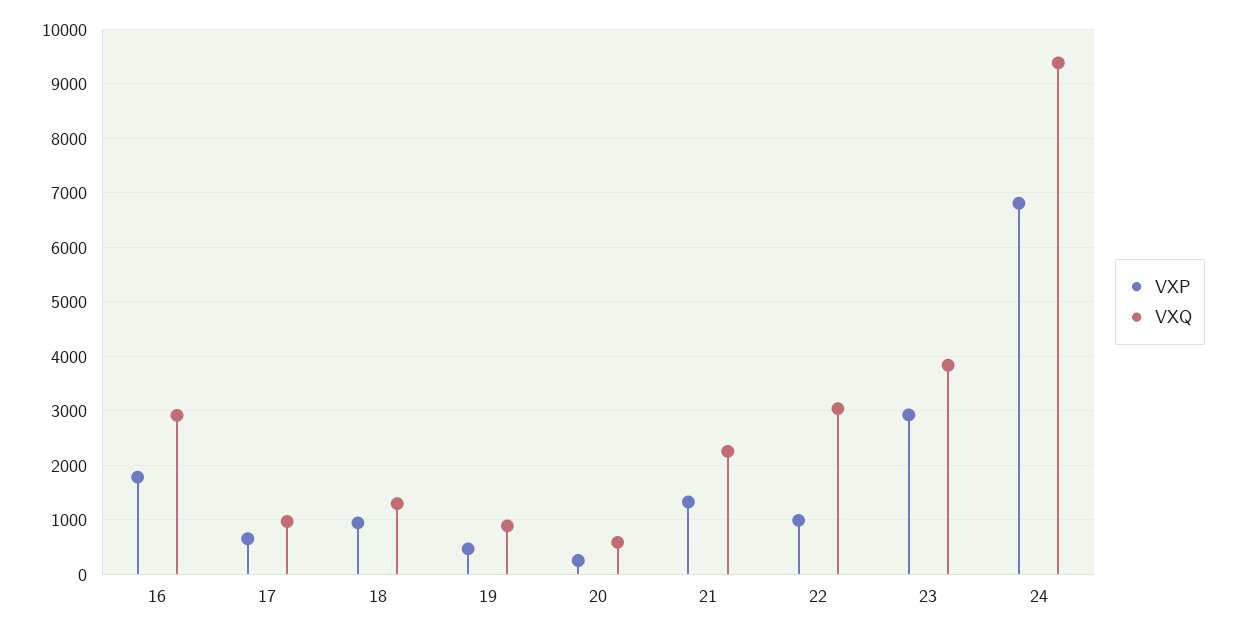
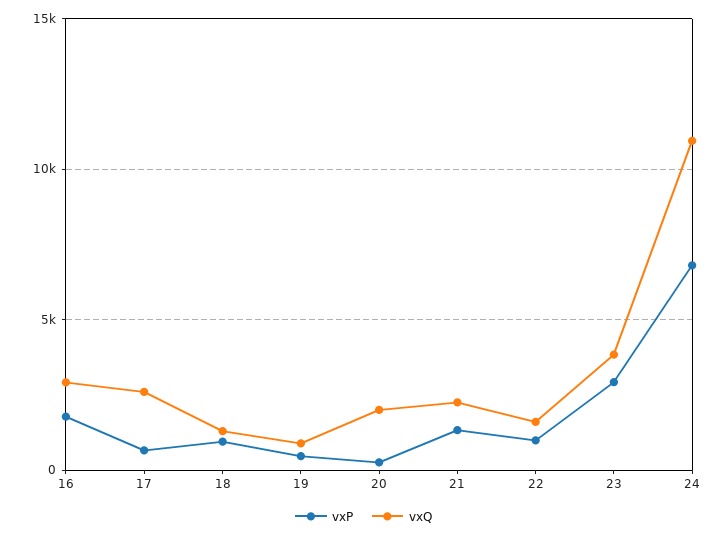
VXQ, 17: 1000 -> 2500
VXQ, 20: 600 -> 2000
VXQ, 22: 3000 -> 1500
VXQ, 24: 9400 -> 11000

